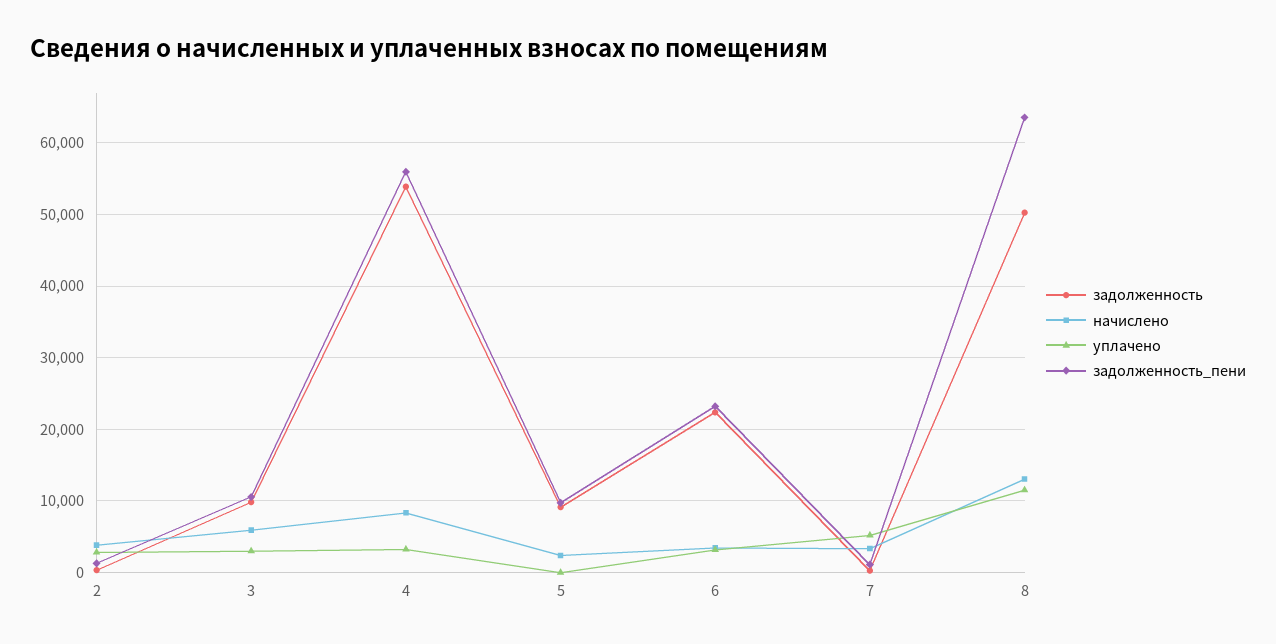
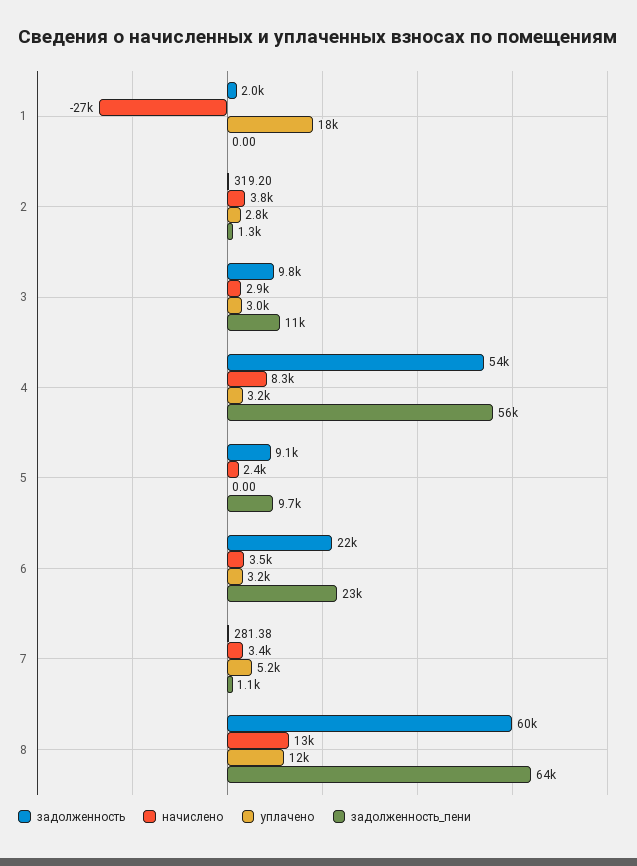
начислено, 3: 6000 -> 2900
задолженность, 8: 50000 -> 60000
задолженность, 1: none -> 2000
начислено, 1: none -> -27000
уплачено, 1: none -> 18000
задолженность_пени, 1: none -> 0

